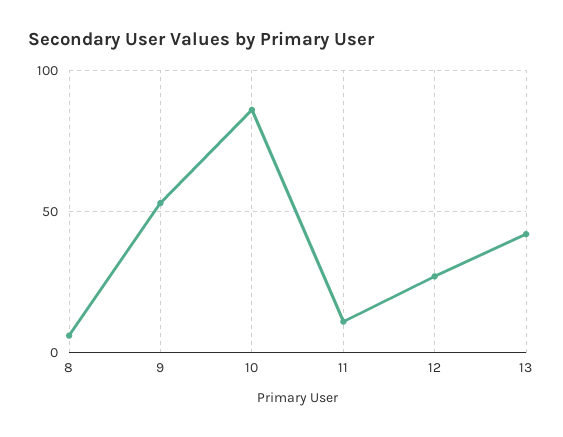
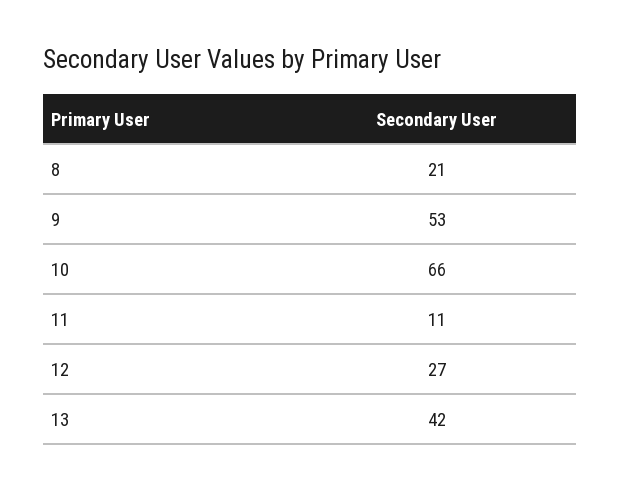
8: 5 -> 21
10: 85 -> 66

